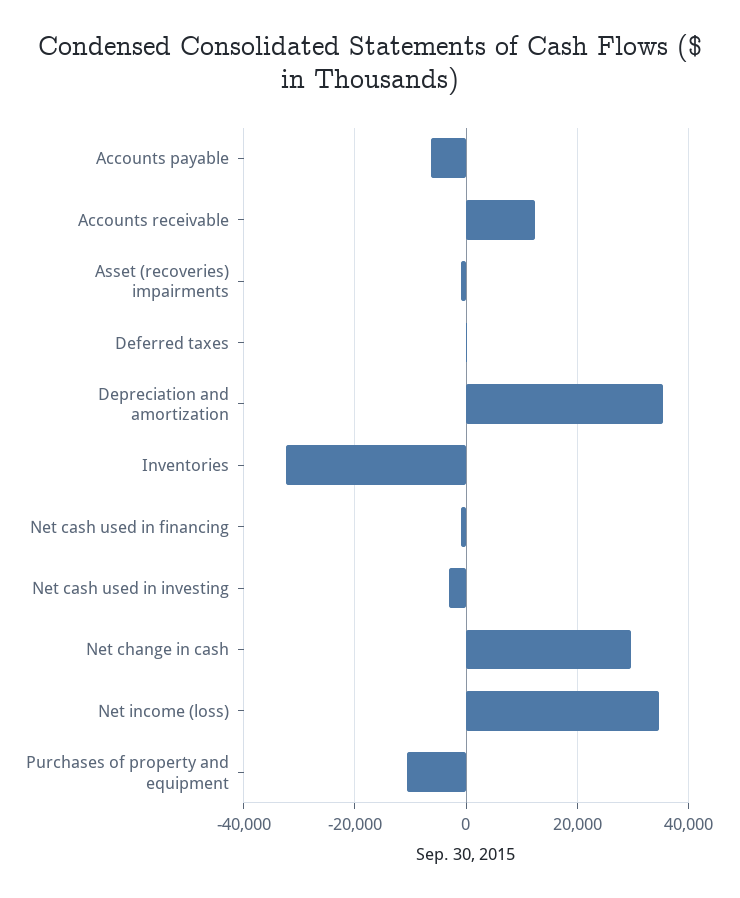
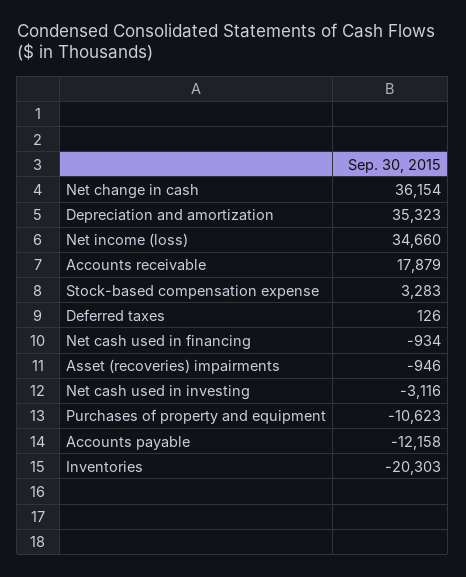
Accounts payable: -6000 -> -12158
Accounts receivable: 12000 -> 17879
Inventories: -32000 -> -20303
Net change in cash: 30000 -> 36154
Stock-based compensation expense: none -> 3283

